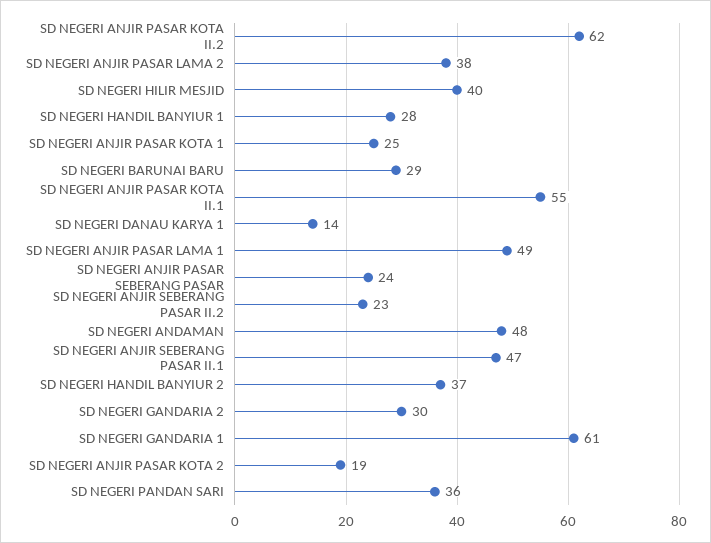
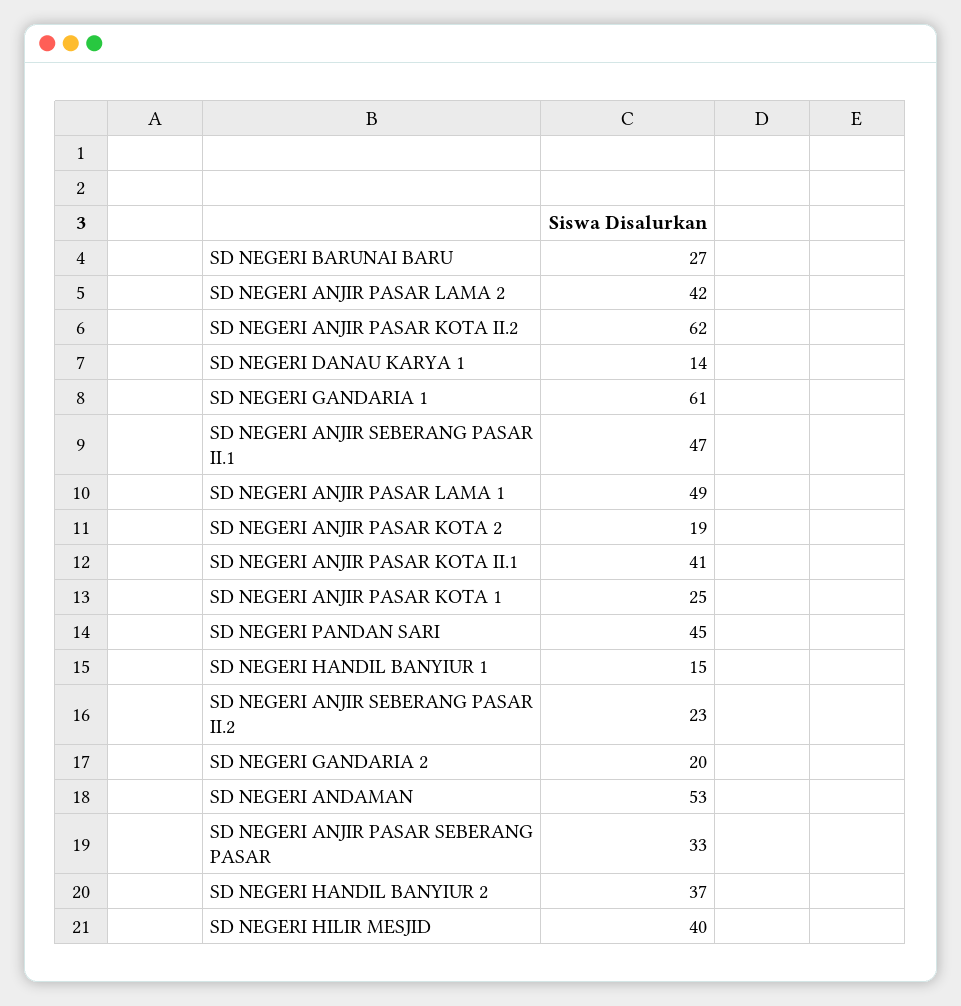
SD NEGERI ANJIR PASAR LAMA 2: 38 -> 42
SD NEGERI HANDIL BANYIUR 1: 28 -> 15
SD NEGERI BARUNAI BARU: 29 -> 27
SD NEGERI ANJIR PASAR KOTA II.1: 55 -> 41
SD NEGERI ANJIR PASAR SEBERANG PASAR: 24 -> 33
SD NEGERI ANDAMAN: 48 -> 53
SD NEGERI GANDARIA 2: 30 -> 20
SD NEGERI PANDAN SARI: 36 -> 45

